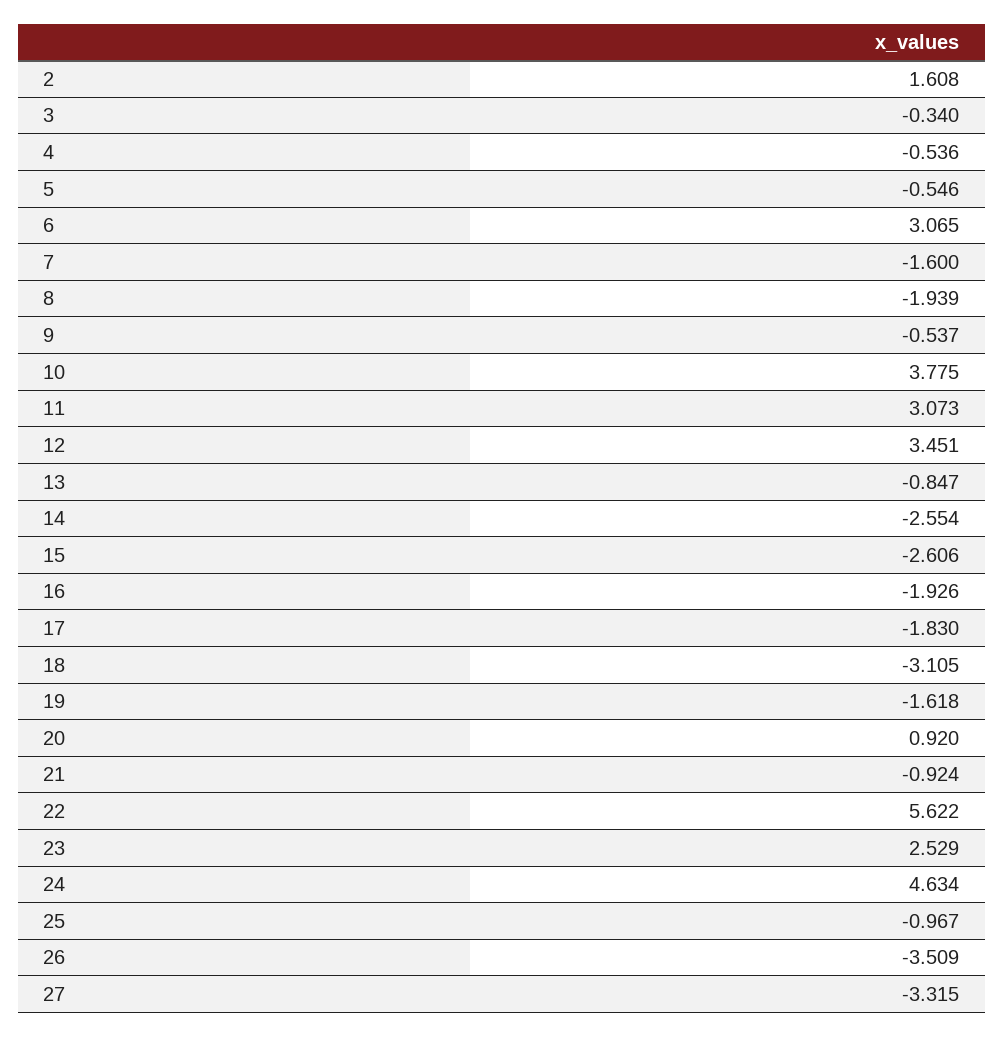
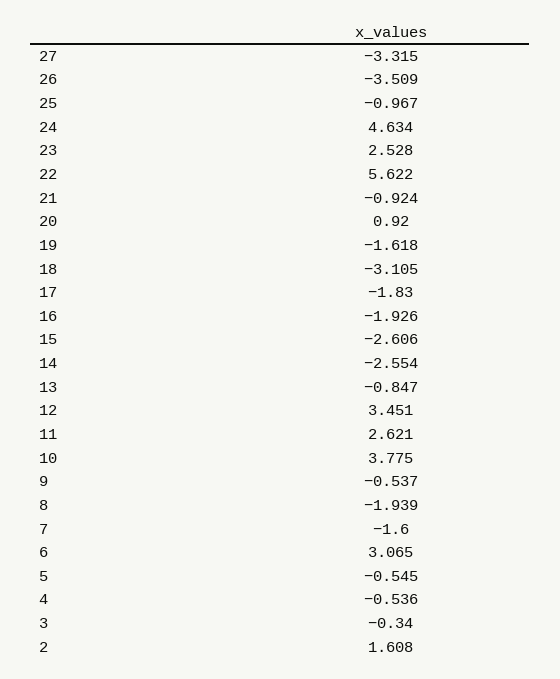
5: -0.546 -> -0.545
11: 3.073 -> 2.621
23: 2.529 -> 2.528

